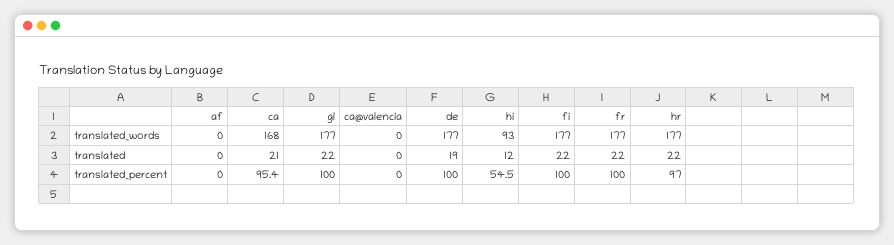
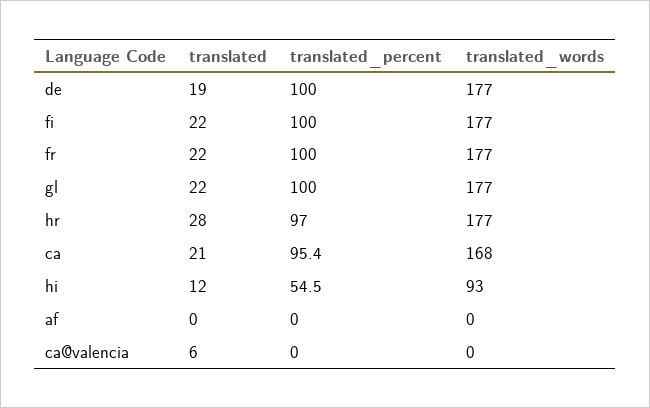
ca@valencia, translated: 0 -> 6
hr, translated: 22 -> 28

